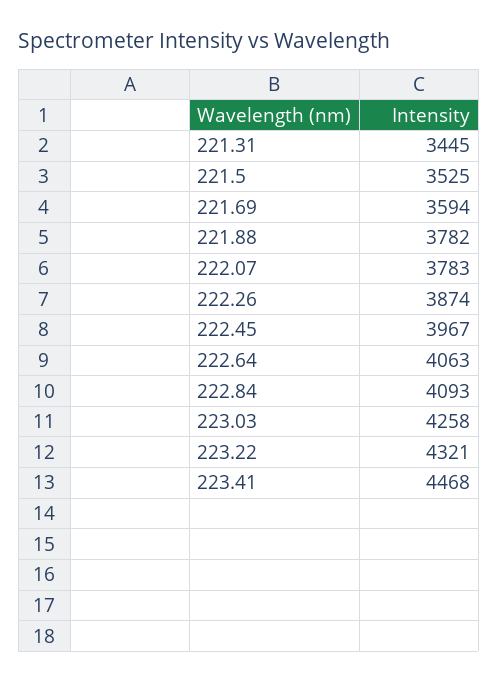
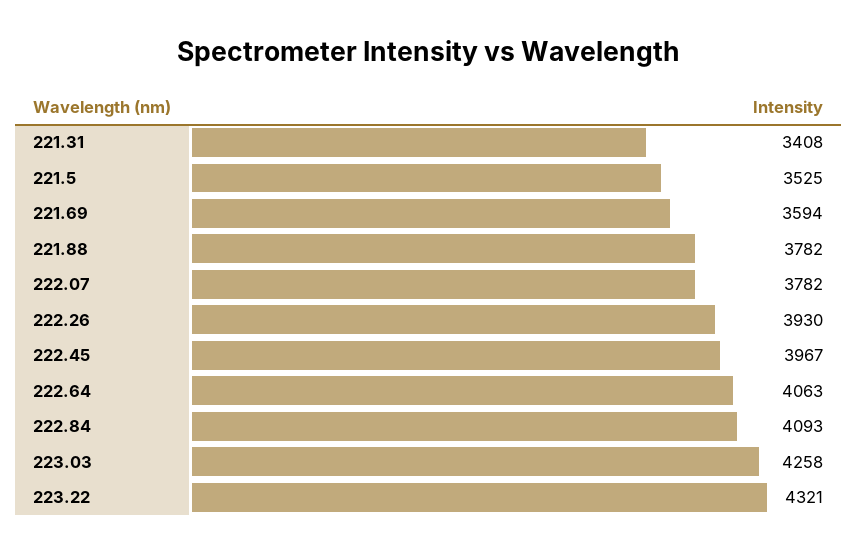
221.31: 3445 -> 3408
222.07: 3783 -> 3782
222.26: 3874 -> 3930
223.41: 4468 -> none

